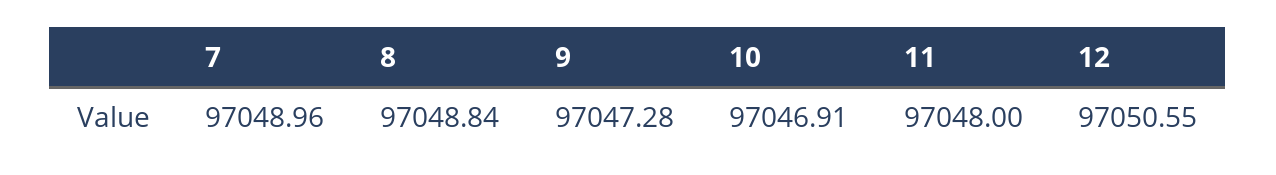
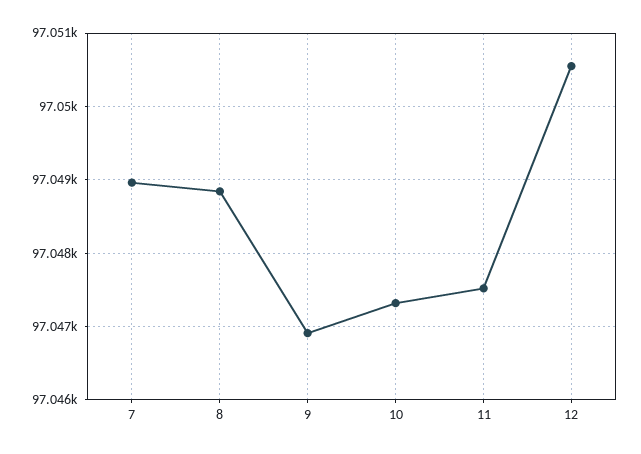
9: 97047.28 -> 97046.9
10: 97046.91 -> 97047.3
11: 97048 -> 97047.5

